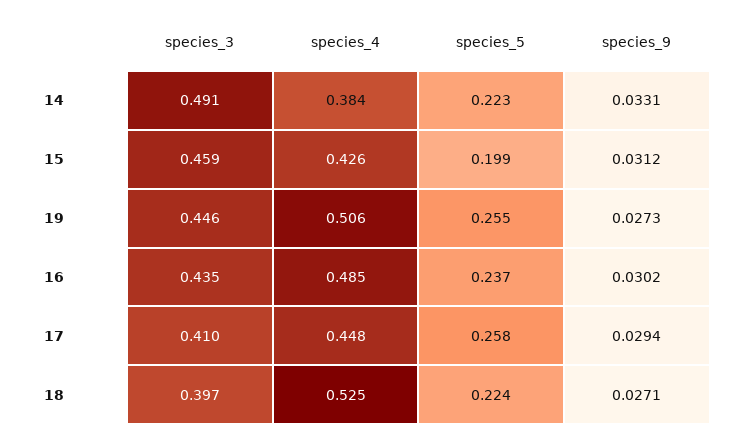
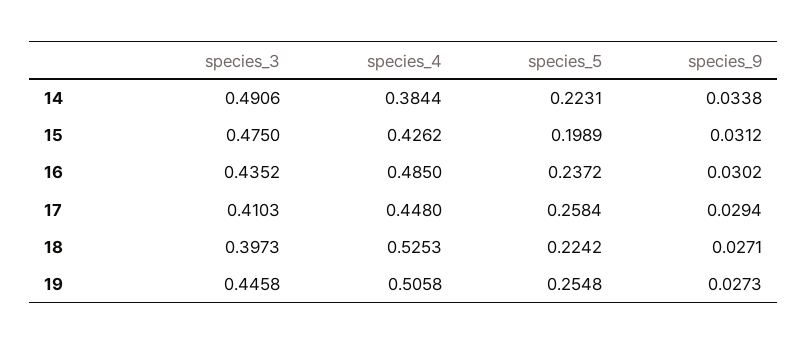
species_9, 14: 0.0331 -> 0.0338
species_3, 15: 0.459 -> 0.475

